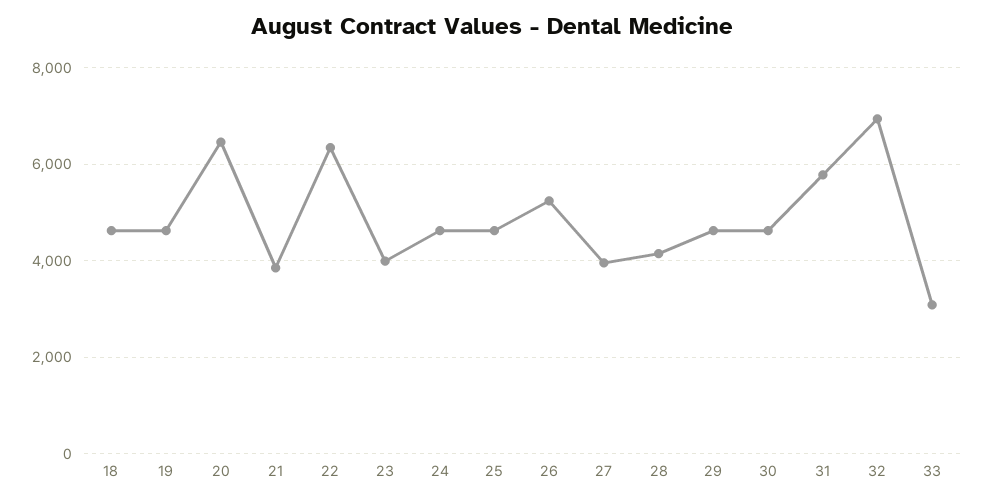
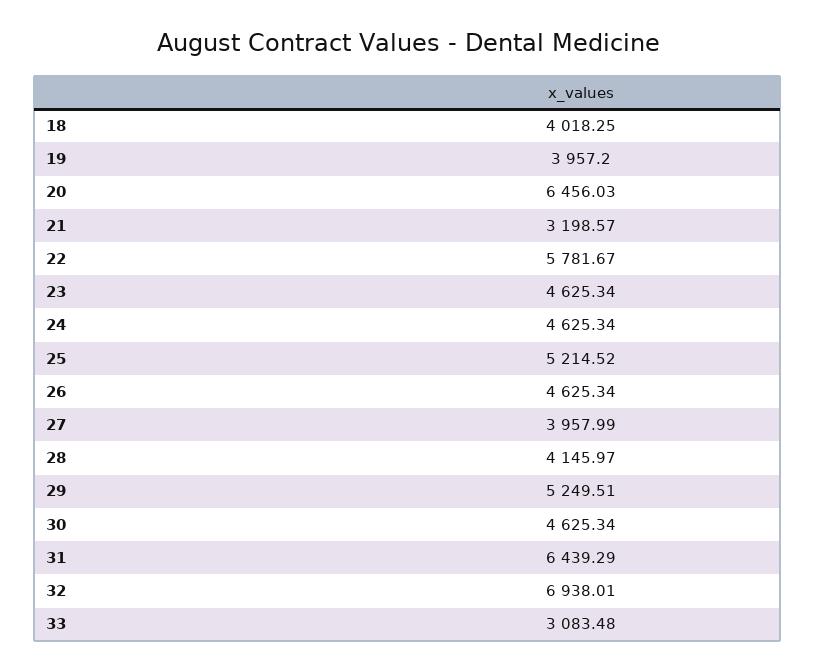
18: 4600 -> 4018.25
19: 4600 -> 3957.2
21: 3800 -> 3198.57
22: 6400 -> 5781.67
23: 4000 -> 4625.34
25: 4600 -> 5214.52
26: 5200 -> 4625.34
29: 4600 -> 5249.51
31: 5800 -> 6439.29

